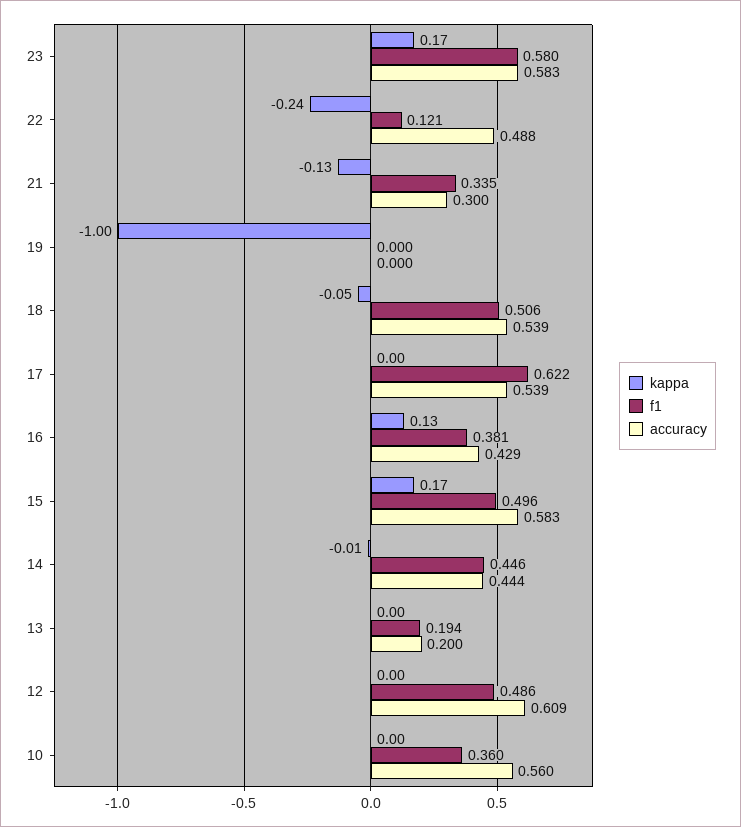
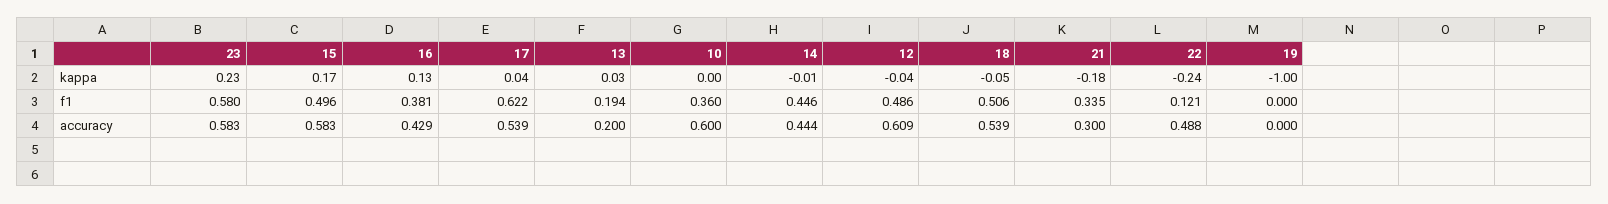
kappa, 23: 0.17 -> 0.23
kappa, 21: -0.13 -> -0.18
kappa, 17: 0 -> 0.04
kappa, 13: 0 -> 0.03
kappa, 12: 0 -> -0.04
accuracy, 10: 0.56 -> 0.6

